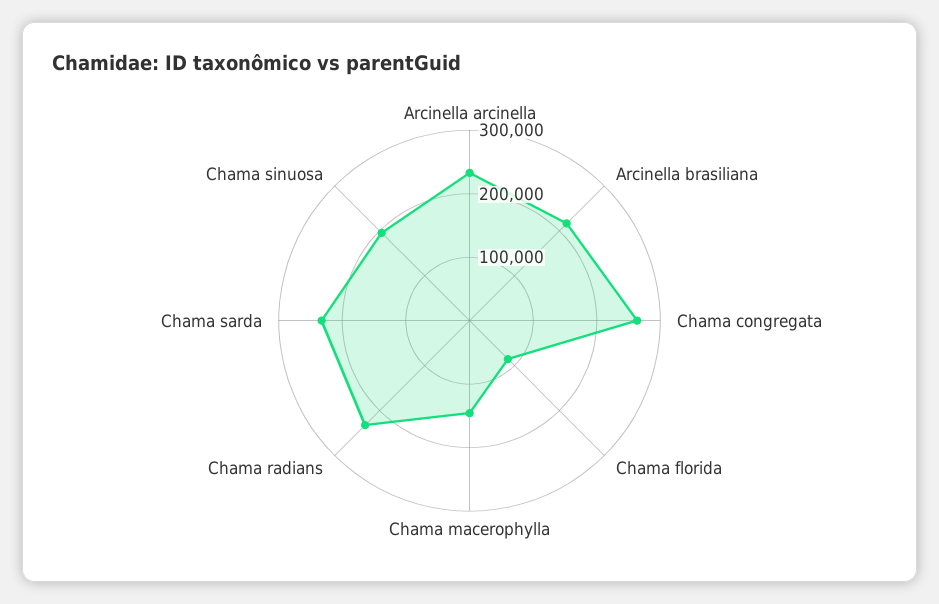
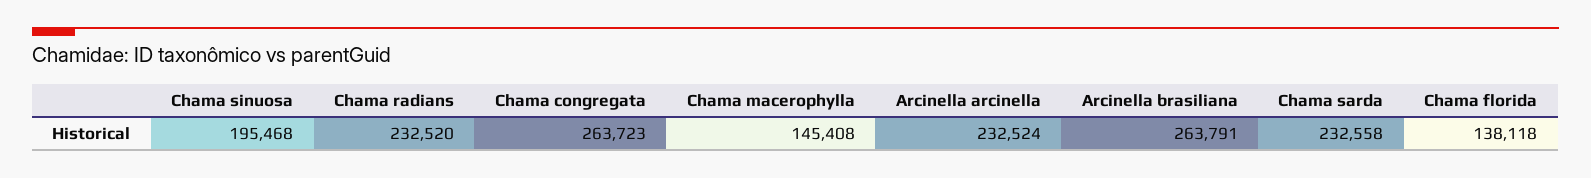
Arcinella brasiliana: 220000 -> 263791
Chama florida: 80000 -> 138118

